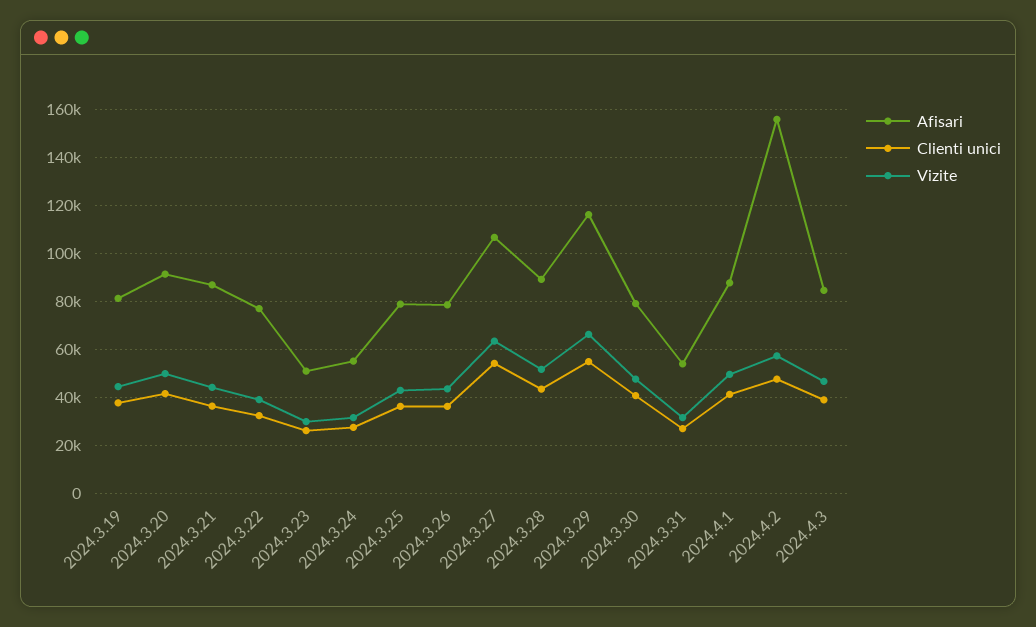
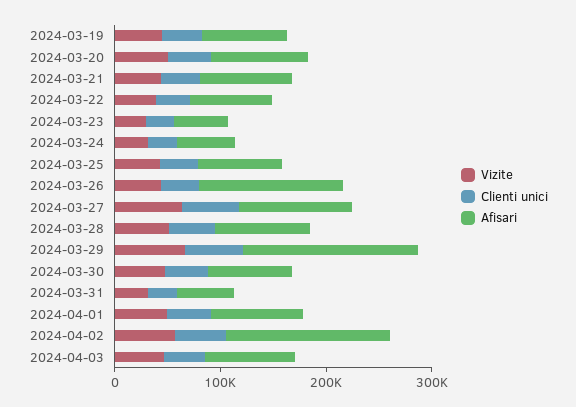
Afisari, 2024.3.26: 80000 -> 140000
Afisari, 2024.3.29: 115000 -> 160000

